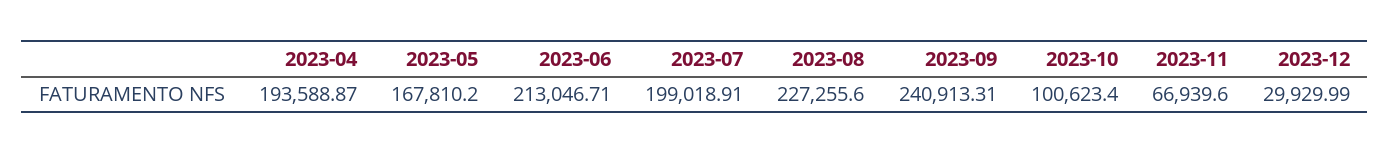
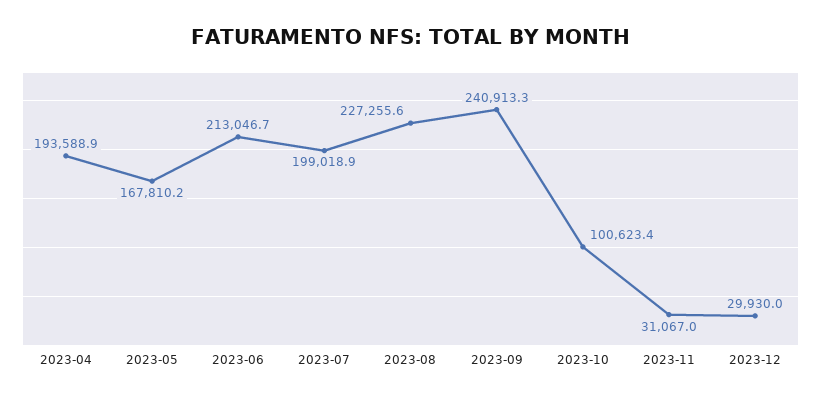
2023-11: 66939.6 -> 31067

